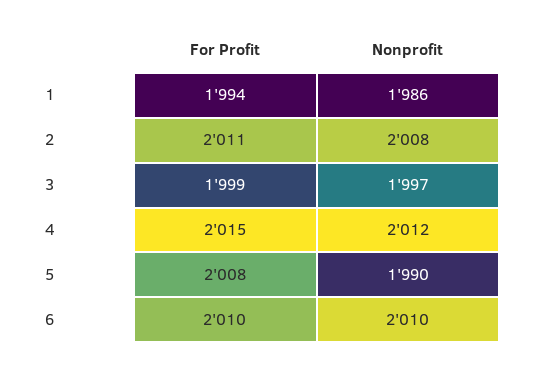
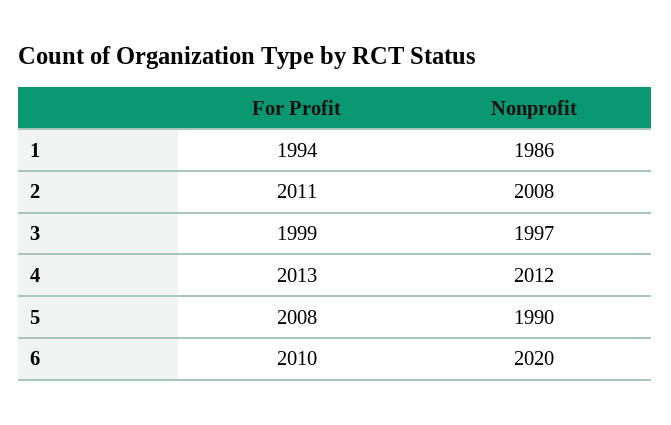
For Profit, 4: 2015 -> 2013
Nonprofit, 6: 2010 -> 2020

